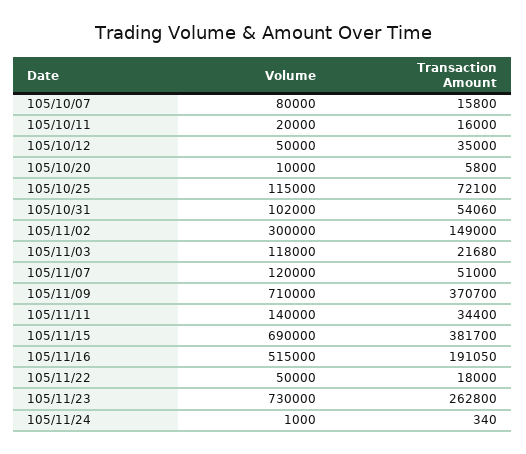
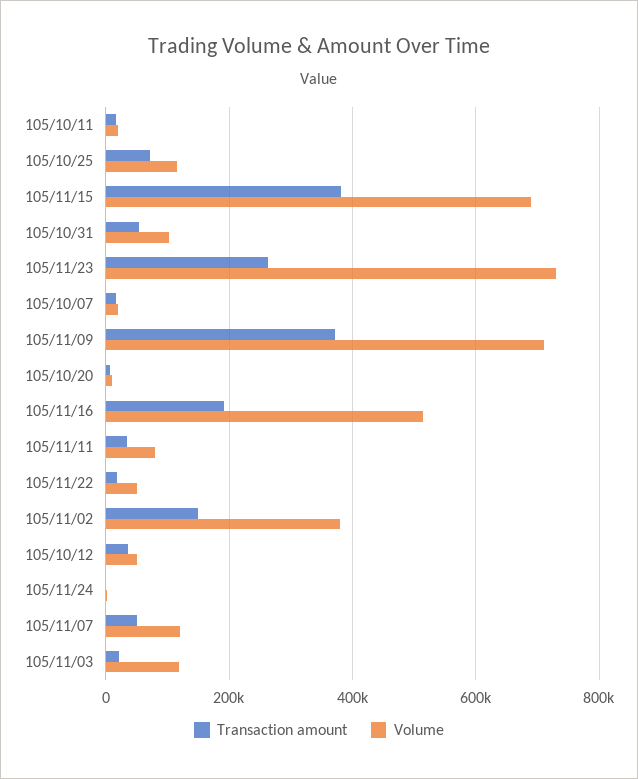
Volume, 105/10/07: 80000 -> 20000
Volume, 105/11/02: 300000 -> 380000
Volume, 105/11/11: 140000 -> 80000

